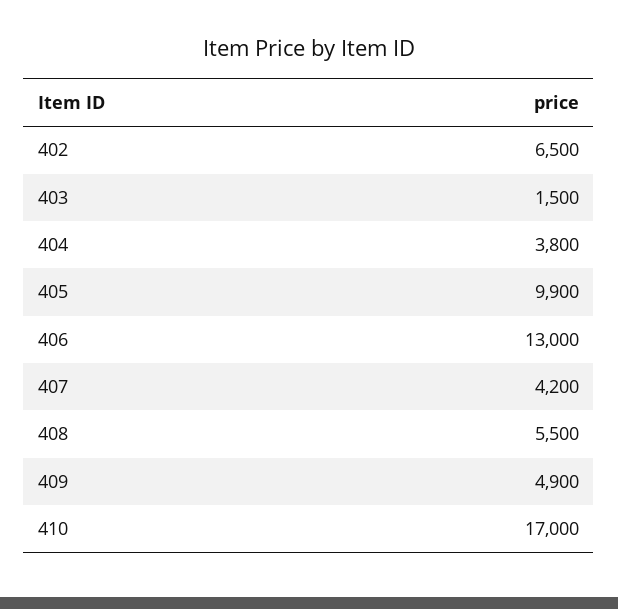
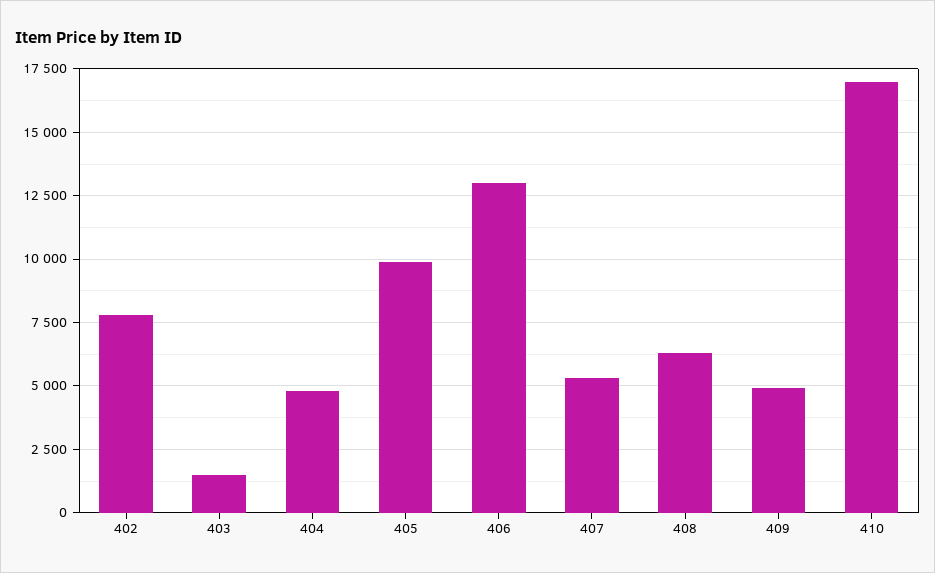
402: 6500 -> 7750
404: 3800 -> 4750
407: 4200 -> 5250
408: 5500 -> 6250

